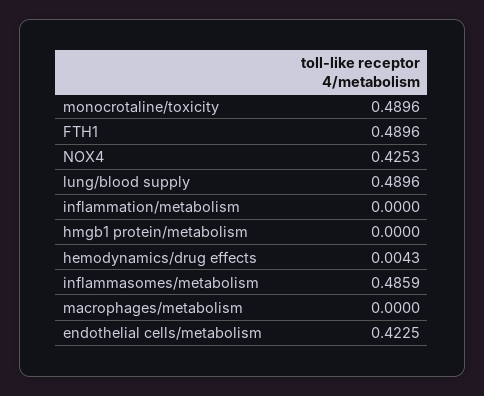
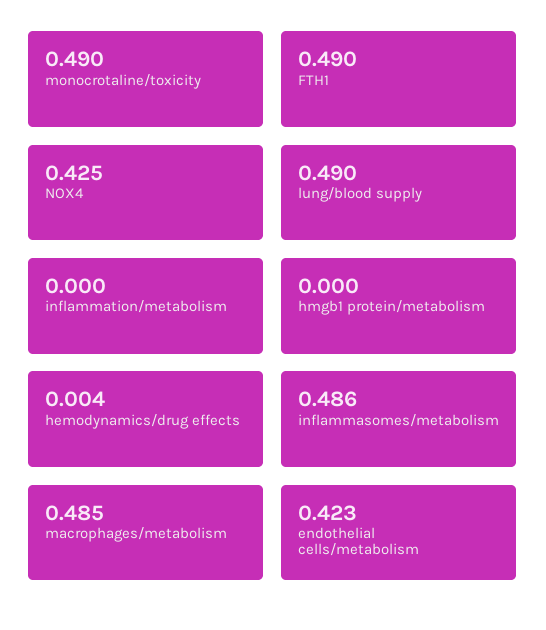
macrophages/metabolism: 0 -> 0.485

